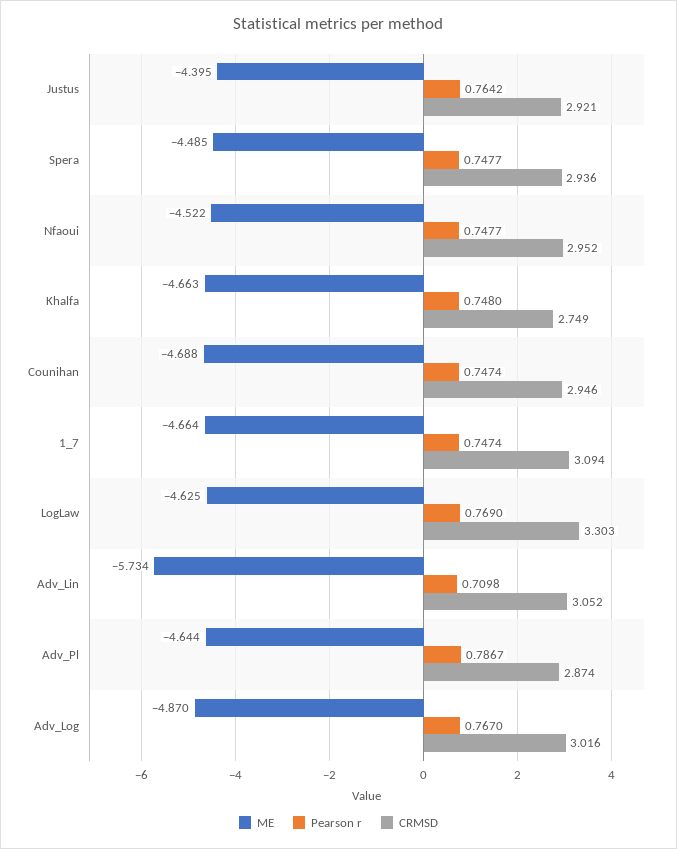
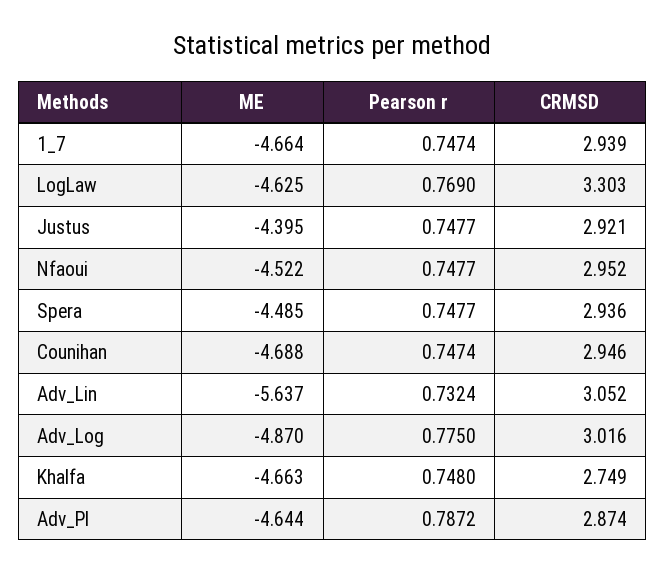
Pearson r, Justus: 0.7642 -> 0.7477
CRMSD, 1_7: 3.094 -> 2.939
ME, Adv_Lin: -5.734 -> -5.637
Pearson r, Adv_Lin: 0.7098 -> 0.7324
Pearson r, Adv_Pl: 0.7867 -> 0.7872
Pearson r, Adv_Log: 0.767 -> 0.775

